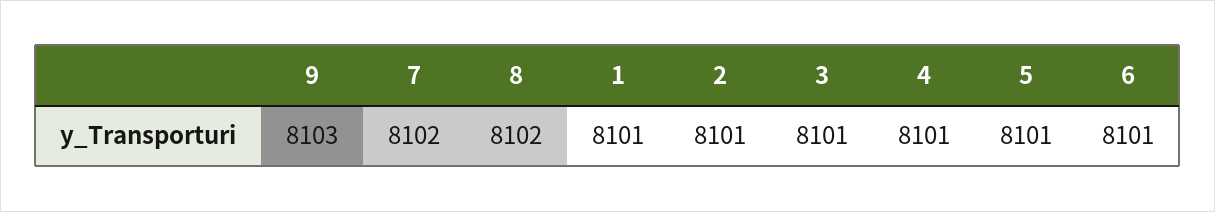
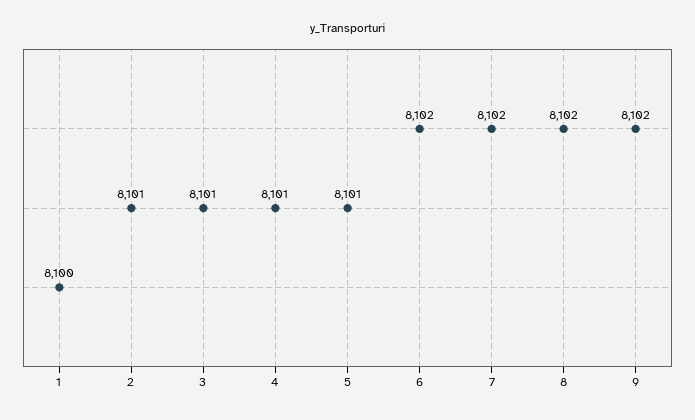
9: 8103 -> 8102
1: 8101 -> 8100
6: 8101 -> 8102

